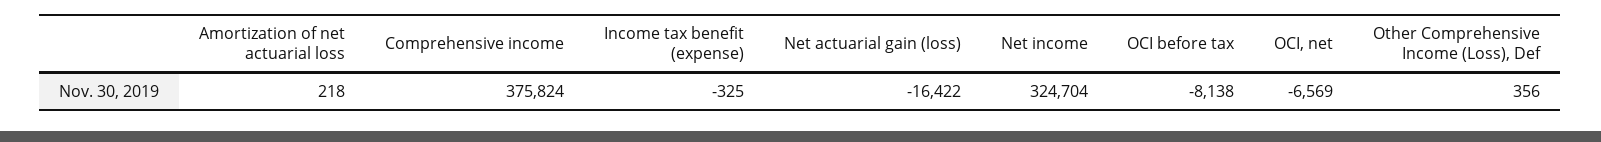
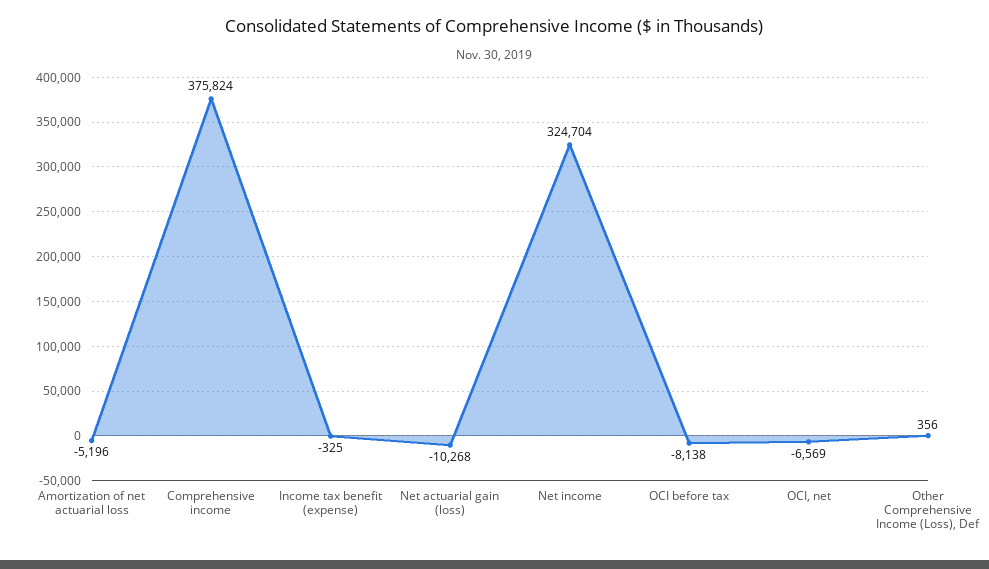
Amortization of net actuarial loss: 218 -> -5196
Net actuarial gain (loss): -16422 -> -10268

